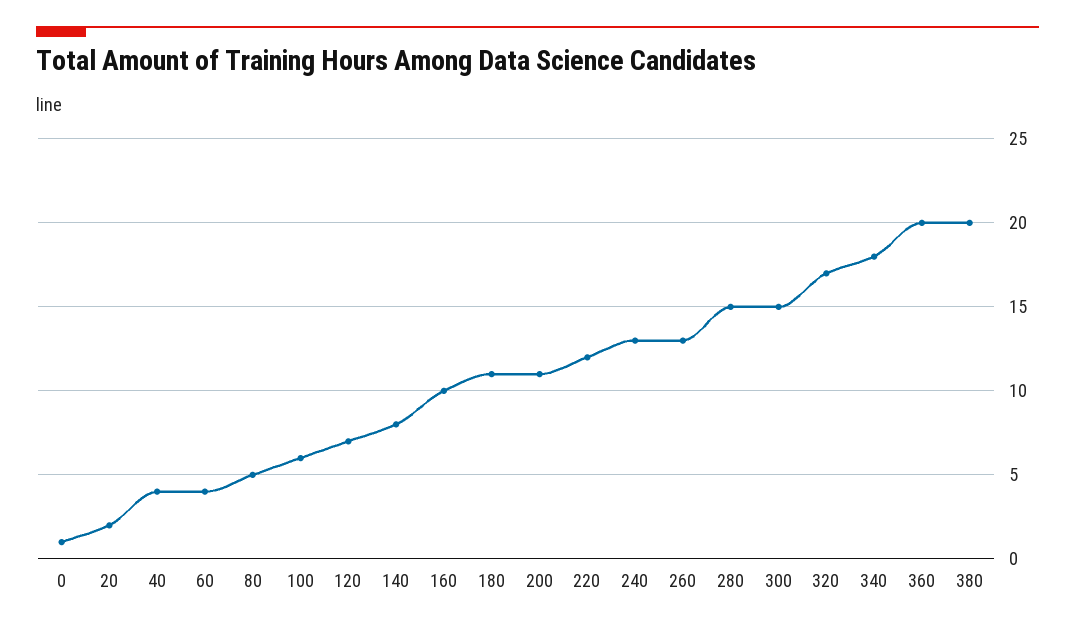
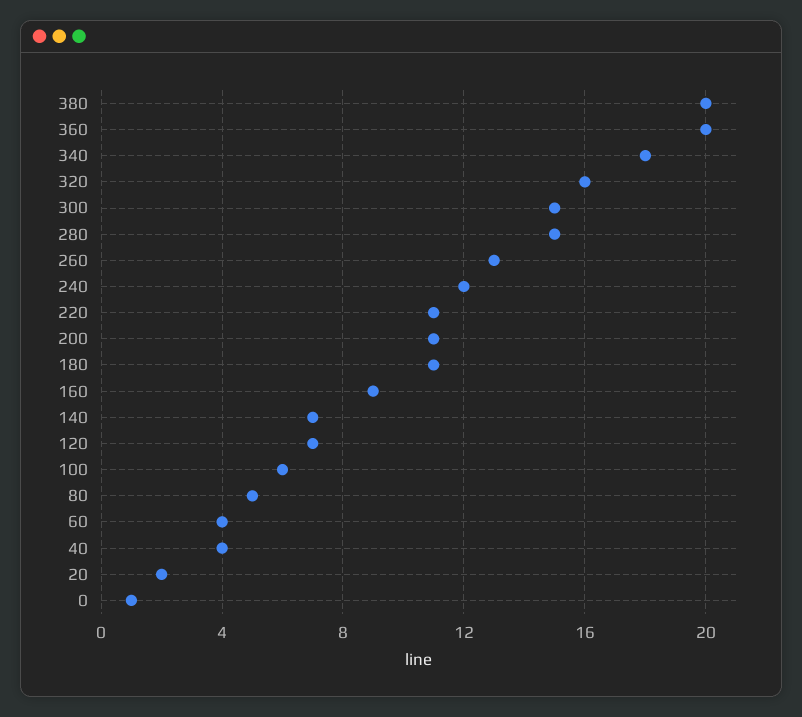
140: 8 -> 7
160: 10 -> 9
220: 12 -> 11
240: 13 -> 12
320: 17 -> 16

